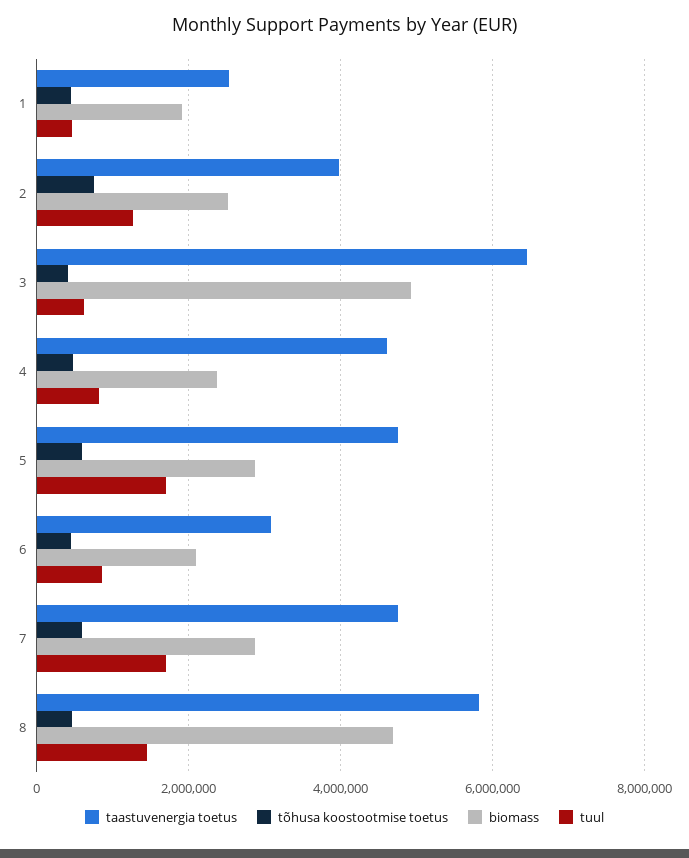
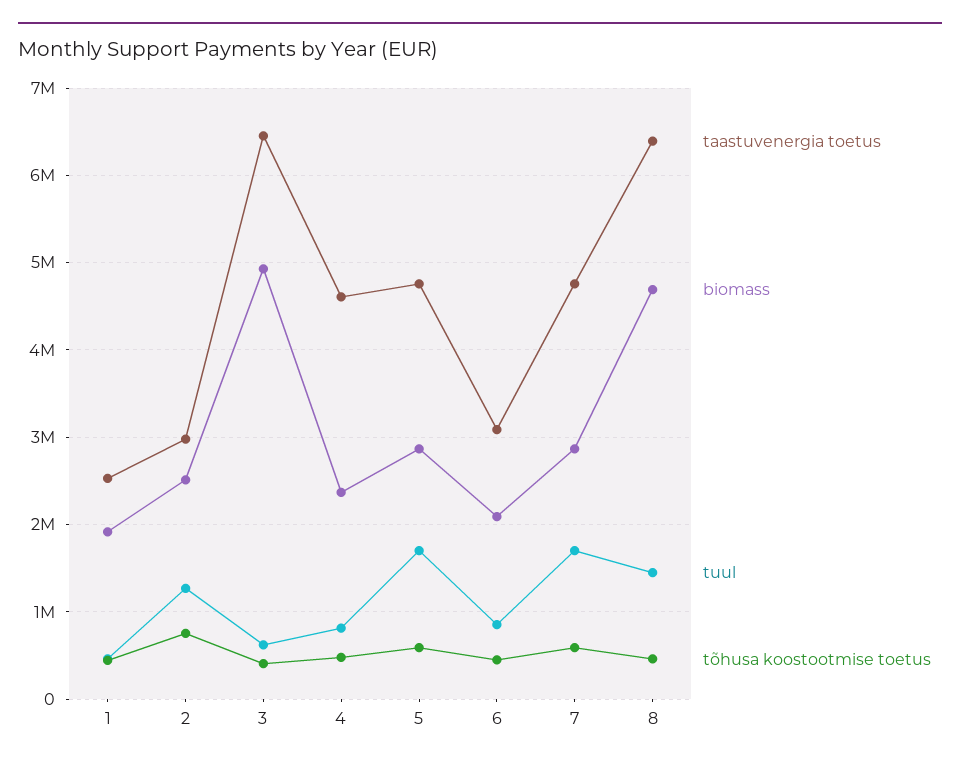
taastuvenergia toetus, 2: 4000000 -> 3000000
taastuvenergia toetus, 8: 5800000 -> 6400000

